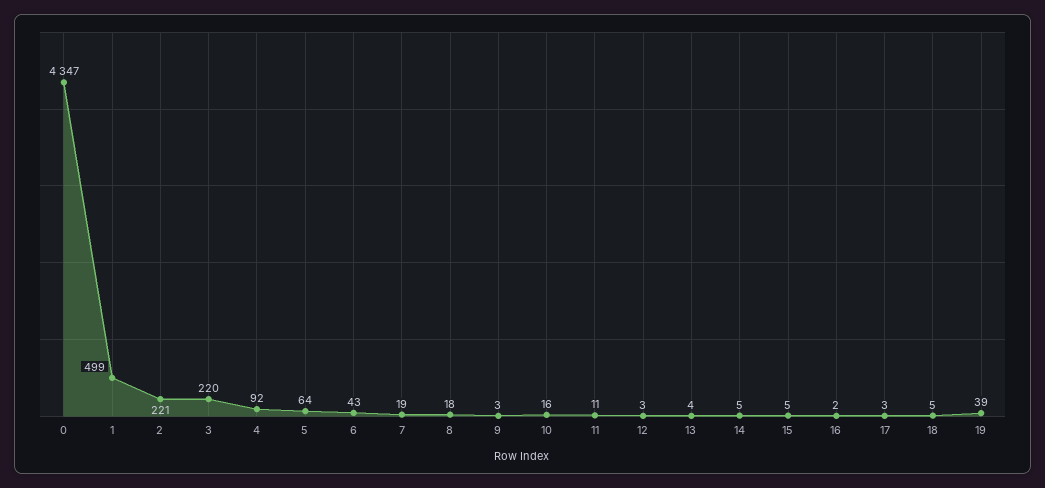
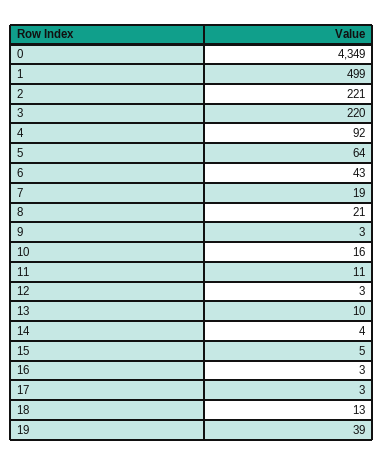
0: 4347 -> 4349
8: 18 -> 21
13: 4 -> 10
14: 5 -> 4
16: 2 -> 3
18: 5 -> 13

